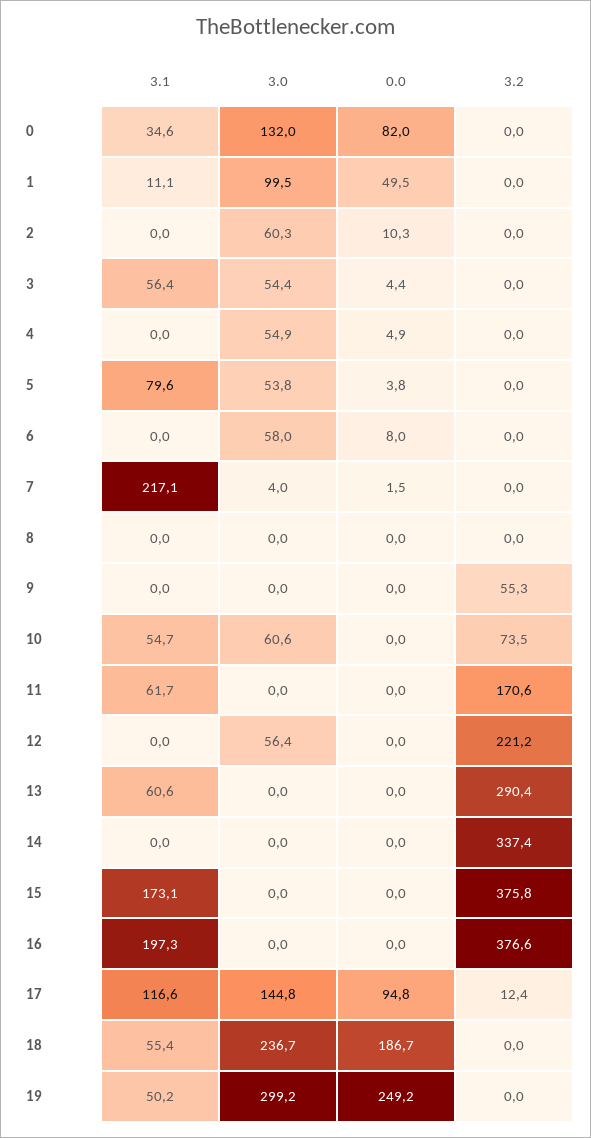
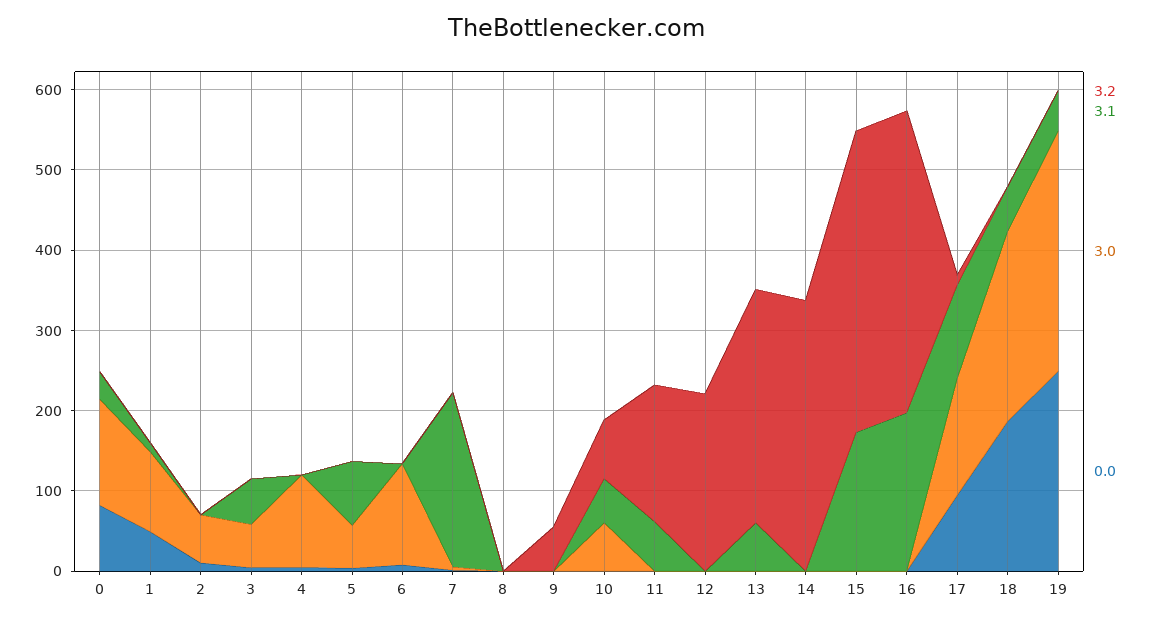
3.0, 4: 54.9 -> 120
3.0, 6: 58 -> 120
3.0, 12: 56.4 -> 0

